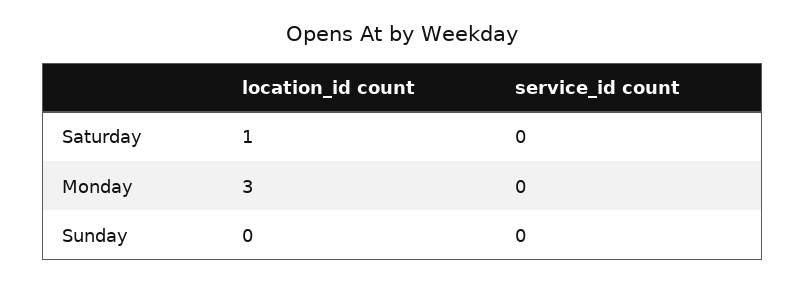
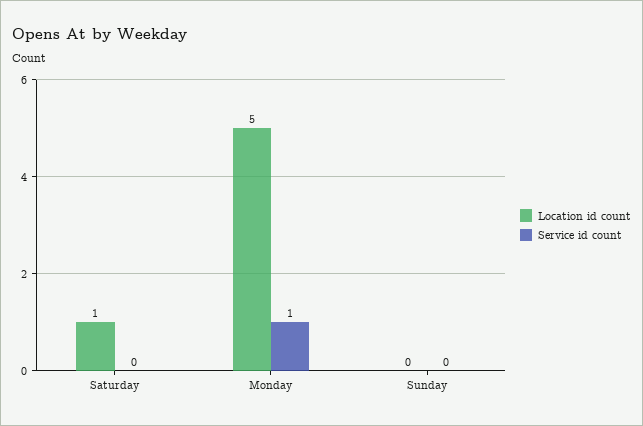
location_id count, Monday: 3 -> 5
service_id count, Monday: 0 -> 1

